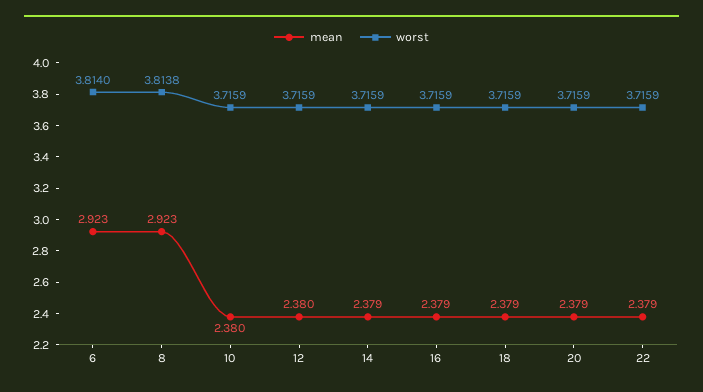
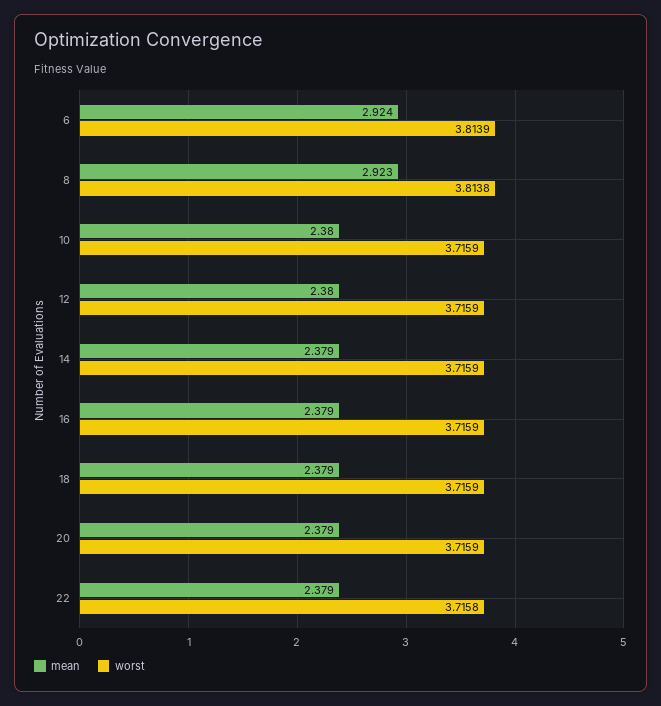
mean, 6: 2.923 -> 2.924
worst, 6: 3.814 -> 3.8139
worst, 22: 3.7159 -> 3.7158

